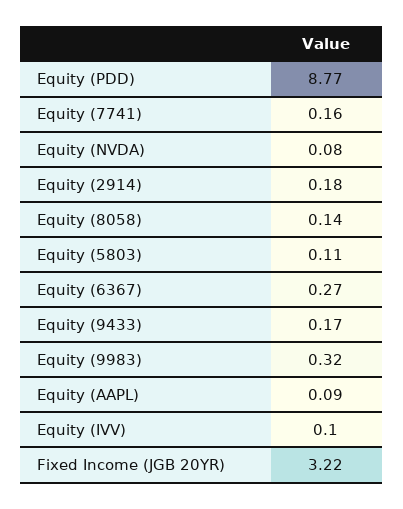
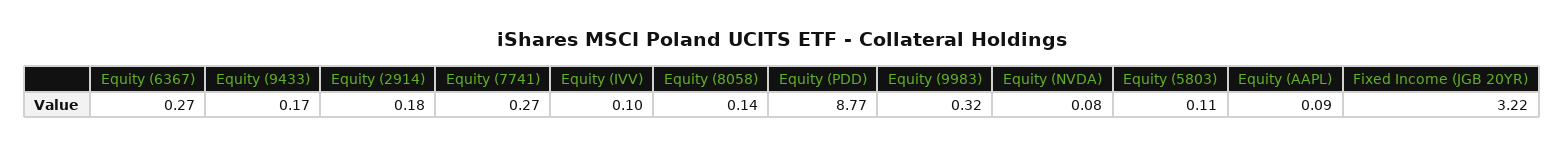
Equity (7741): 0.16 -> 0.27

